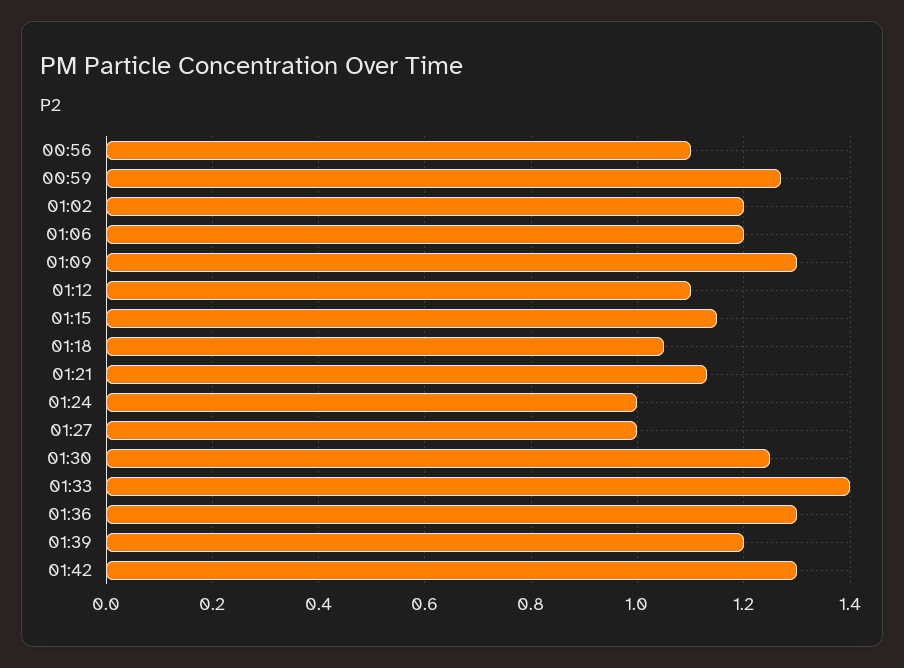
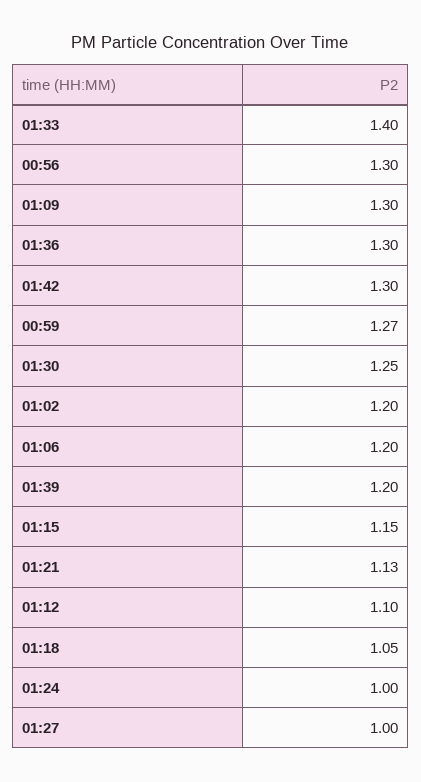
00:56: 1.1 -> 1.3

